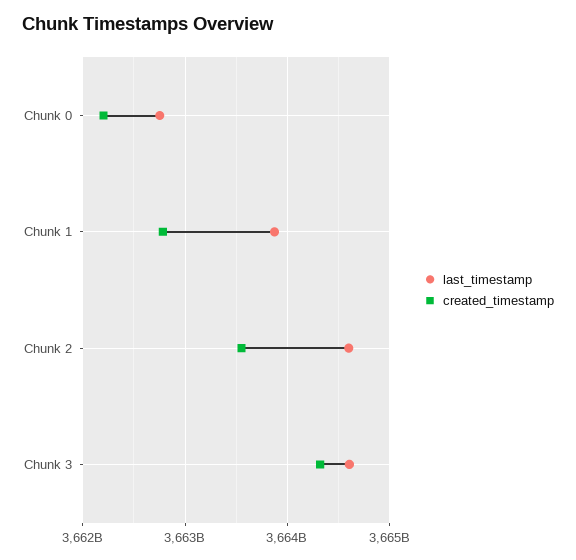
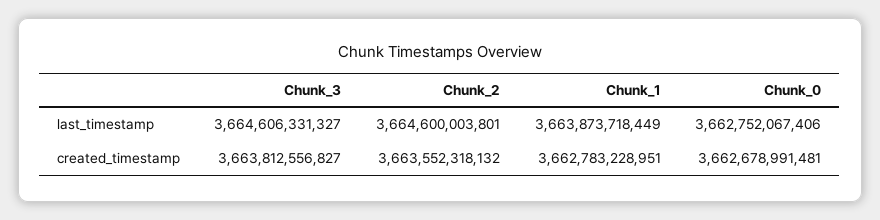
created_timestamp, Chunk 0: 3662200000000 -> 3662678991481
created_timestamp, Chunk 3: 3664300000000 -> 3663812556827

